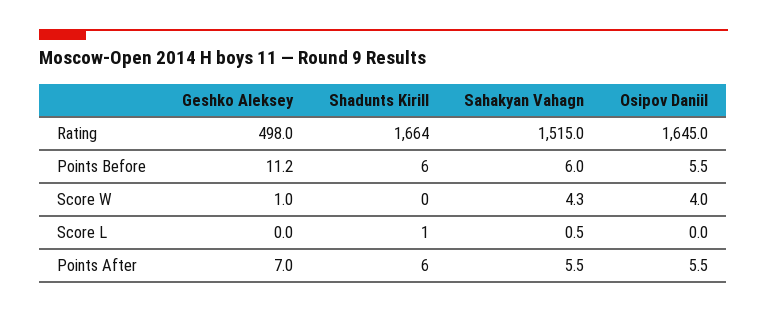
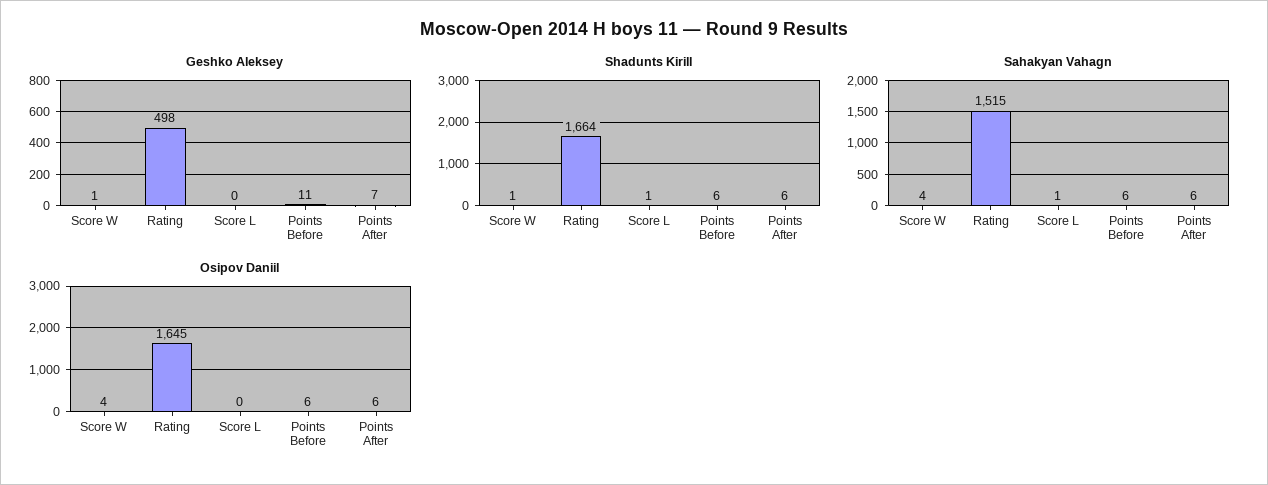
Shadunts Kirill, Score W: 0 -> 1

